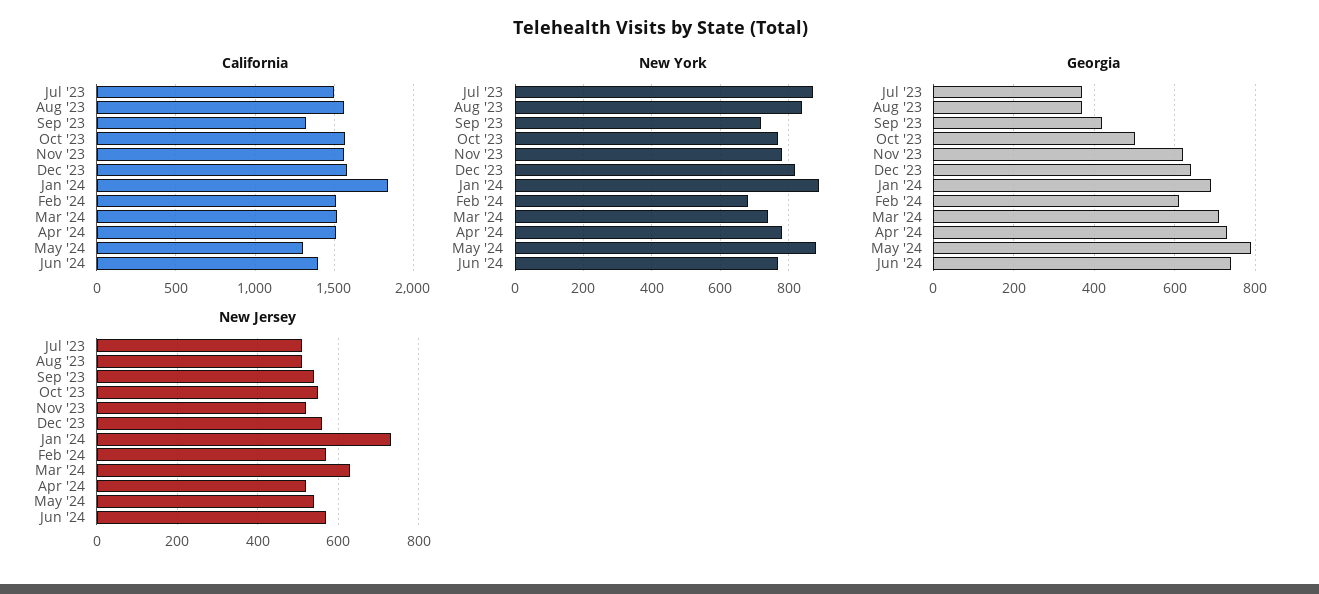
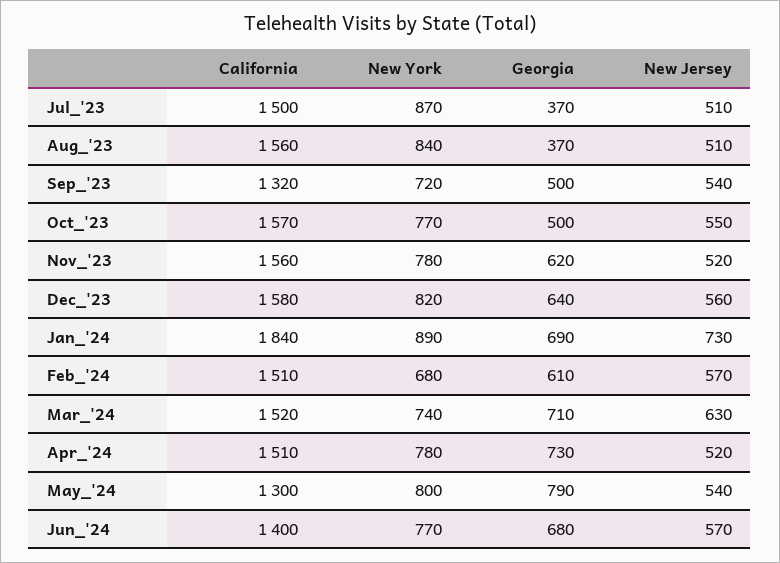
New York, May '24: 880 -> 800
Georgia, Sep '23: 420 -> 500
Georgia, Jun '24: 740 -> 680

